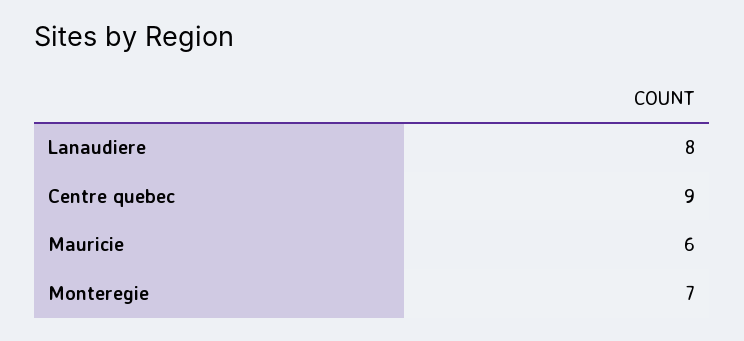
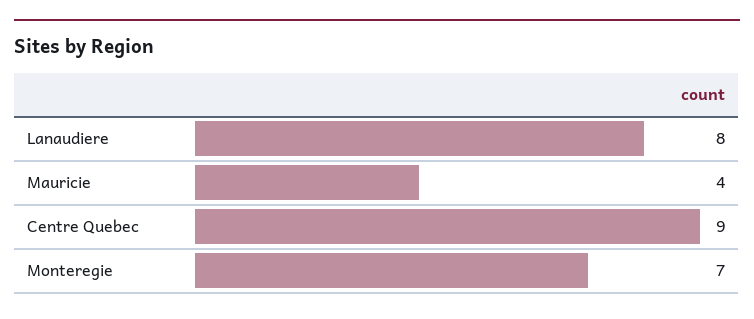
Mauricie: 6 -> 4

